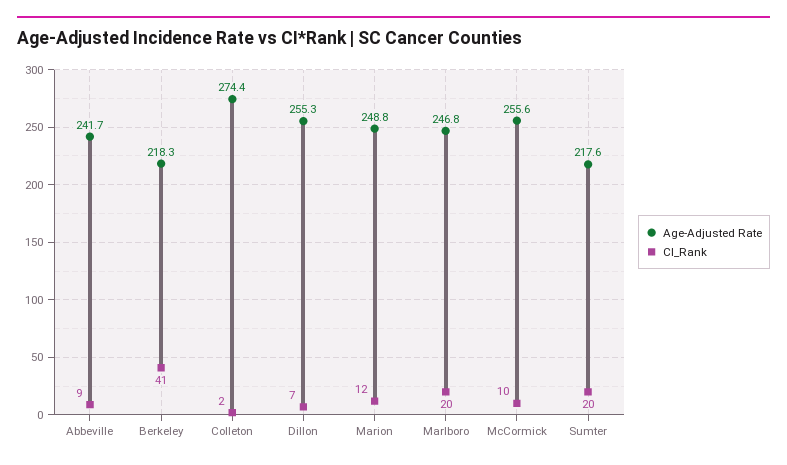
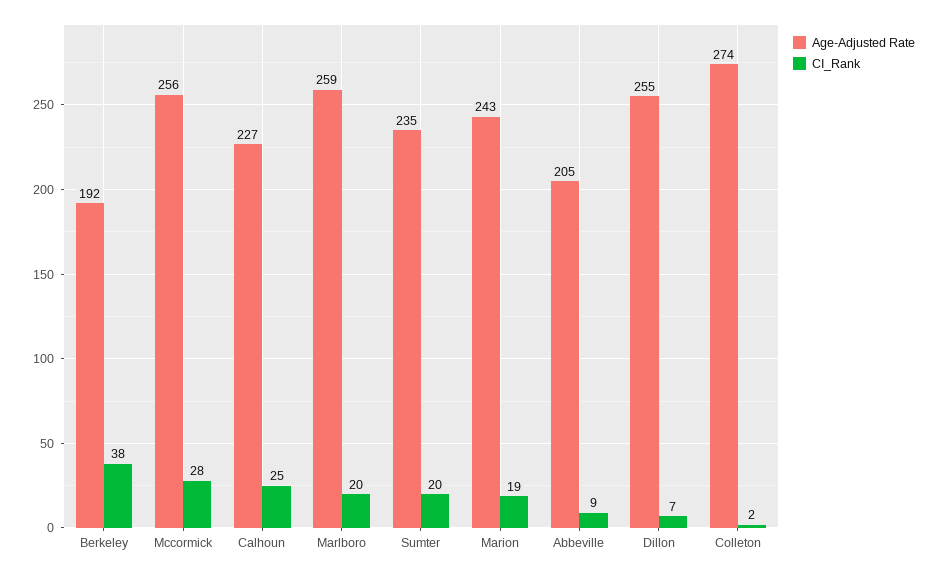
Age-Adjusted Rate, Abbeville: 241.7 -> 205
Age-Adjusted Rate, Berkeley: 218.3 -> 192
CI_Rank, Berkeley: 41 -> 38
Age-Adjusted Rate, Marion: 248.8 -> 243
CI_Rank, Marion: 12 -> 19
Age-Adjusted Rate, Marlboro: 246.8 -> 259
CI_Rank, McCormick: 10 -> 28
Age-Adjusted Rate, Sumter: 217.6 -> 235
Age-Adjusted Rate, Calhoun: none -> 227
CI_Rank, Calhoun: none -> 25

